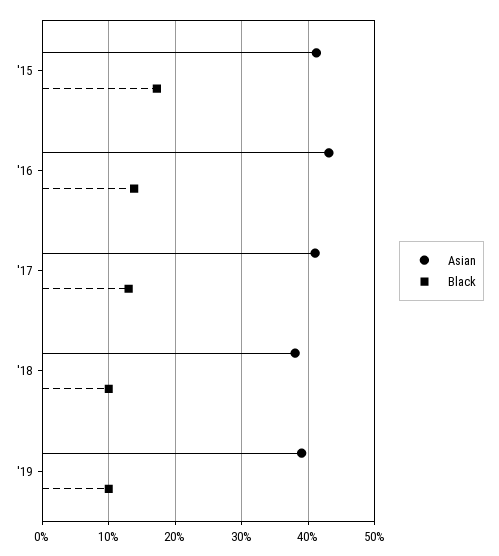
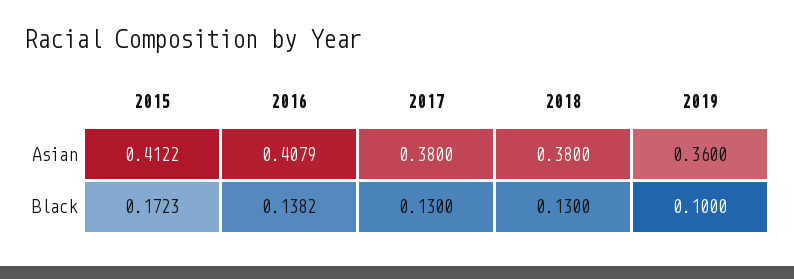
Asian, '16: 0.43 -> 0.4079
Asian, '17: 0.41 -> 0.38
Black, '18: 0.1 -> 0.13
Asian, '19: 0.39 -> 0.36

